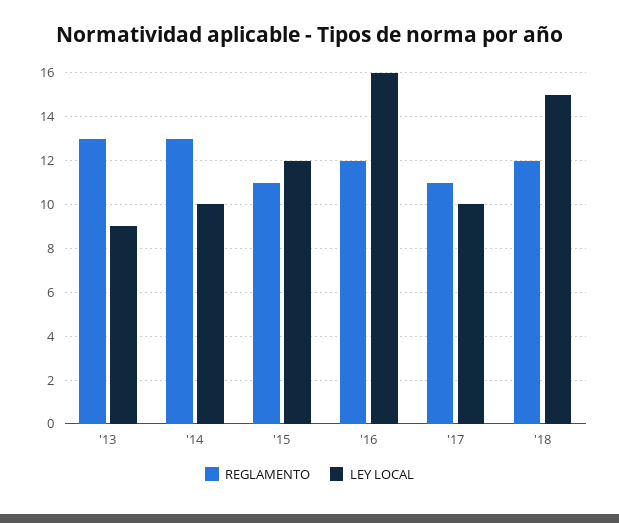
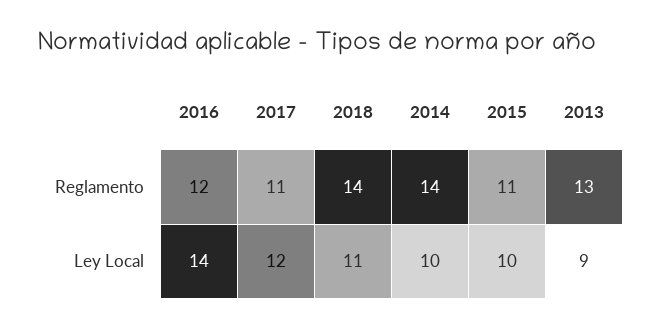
REGLAMENTO, '14: 13 -> 14
LEY LOCAL, '15: 12 -> 10
LEY LOCAL, '16: 16 -> 14
LEY LOCAL, '17: 10 -> 12
REGLAMENTO, '18: 12 -> 14
LEY LOCAL, '18: 15 -> 11

